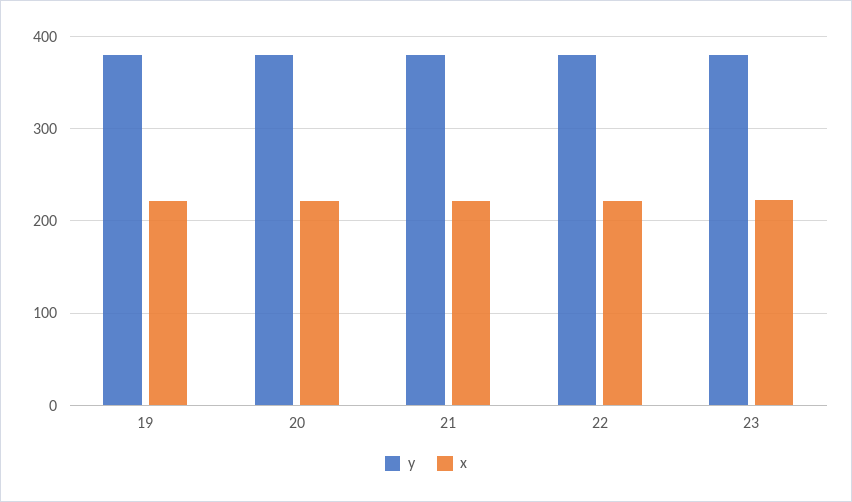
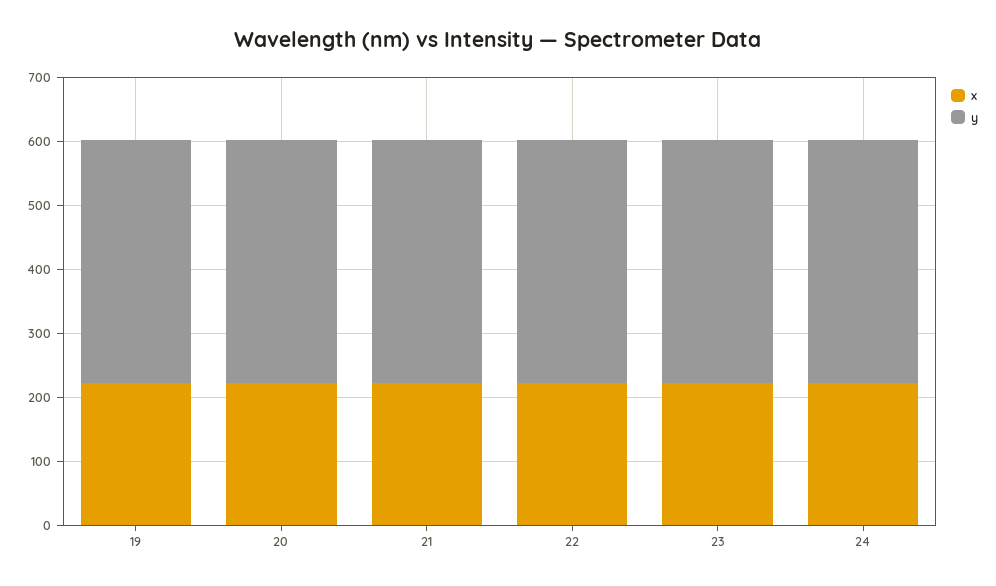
x, 24: none -> 220
y, 24: none -> 380

